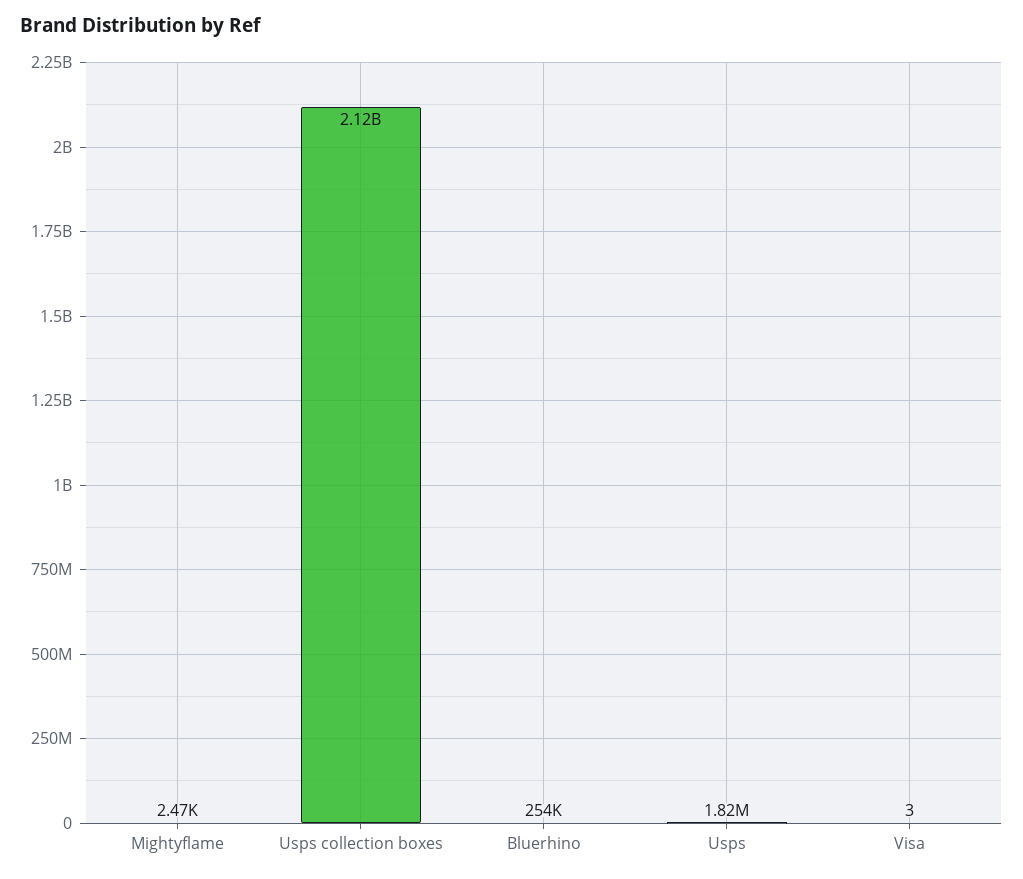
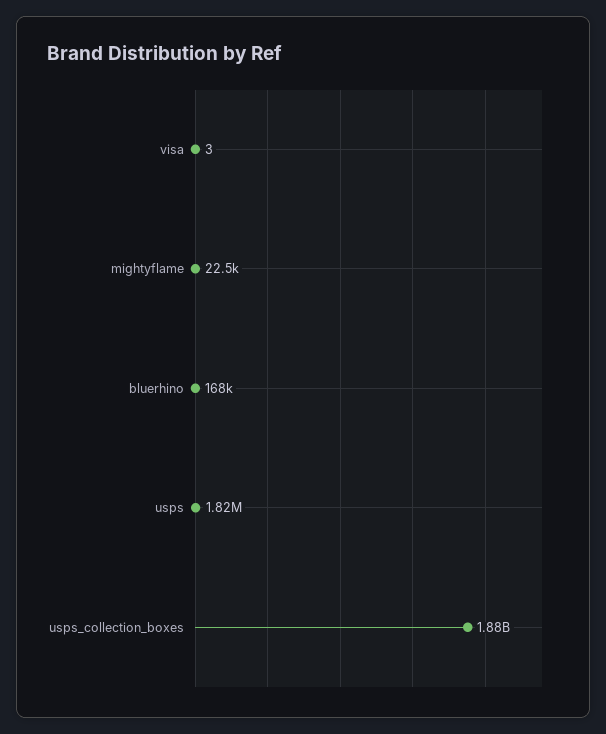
Mightyflame: 2470 -> 22500
Usps collection boxes: 2120000000 -> 1880000000
Bluerhino: 254000 -> 168000

